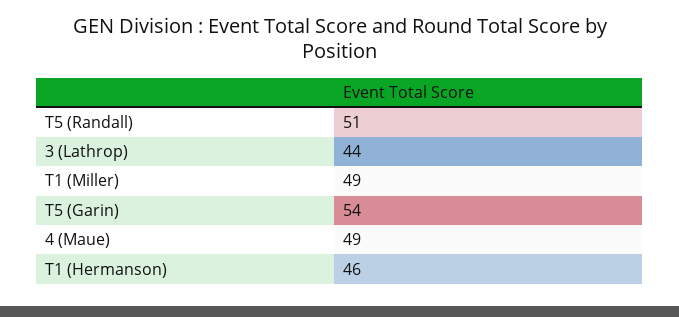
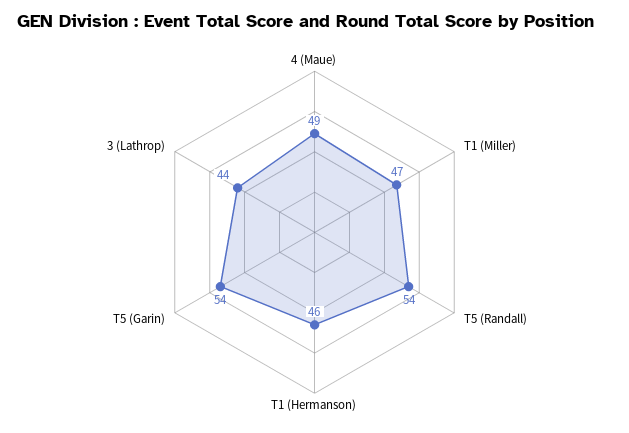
T5 (Randall): 51 -> 54
T1 (Miller): 49 -> 47

